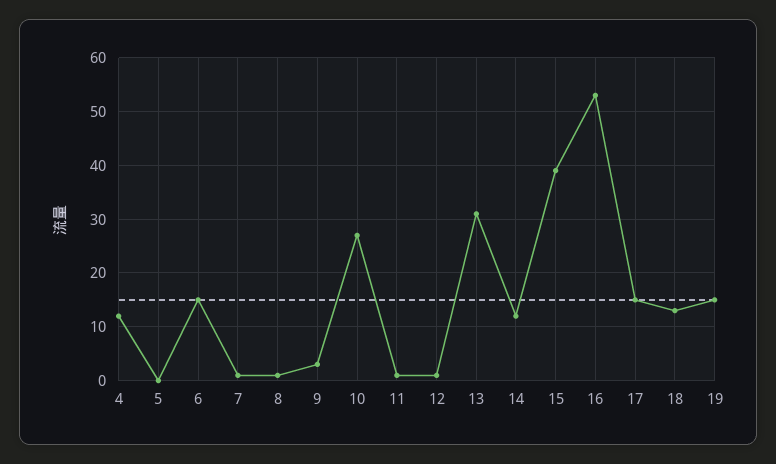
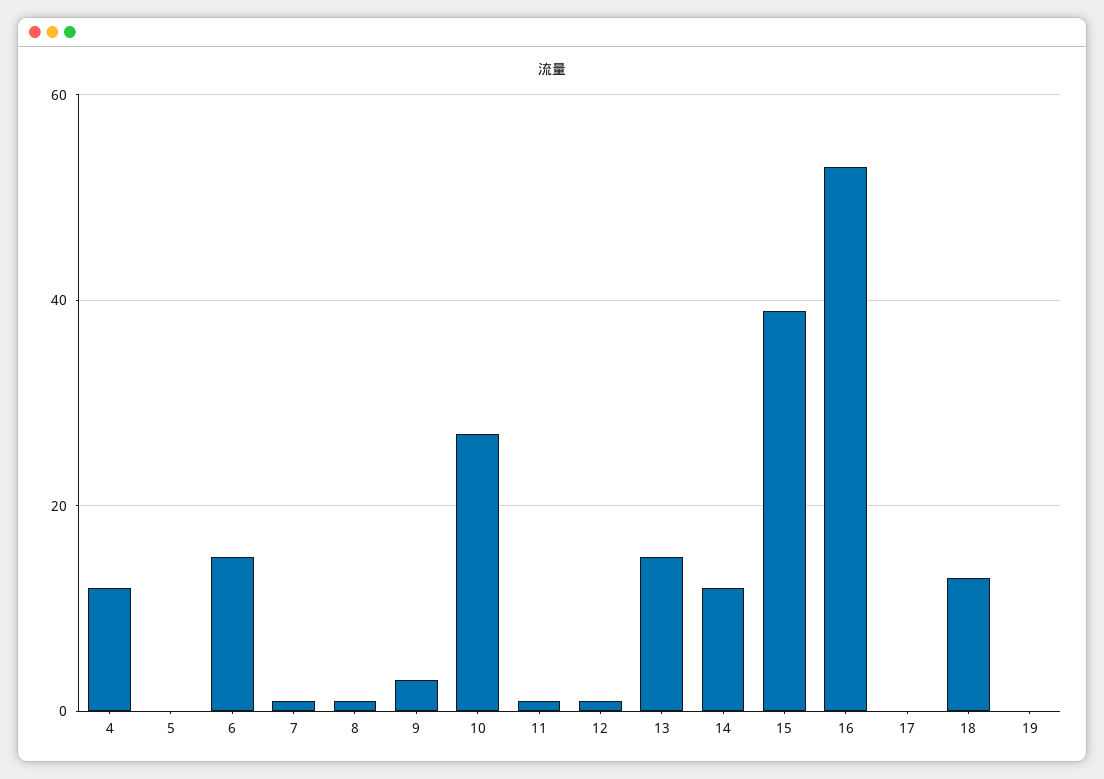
13: 30 -> 15
17: 15 -> 0
19: 15 -> 0

